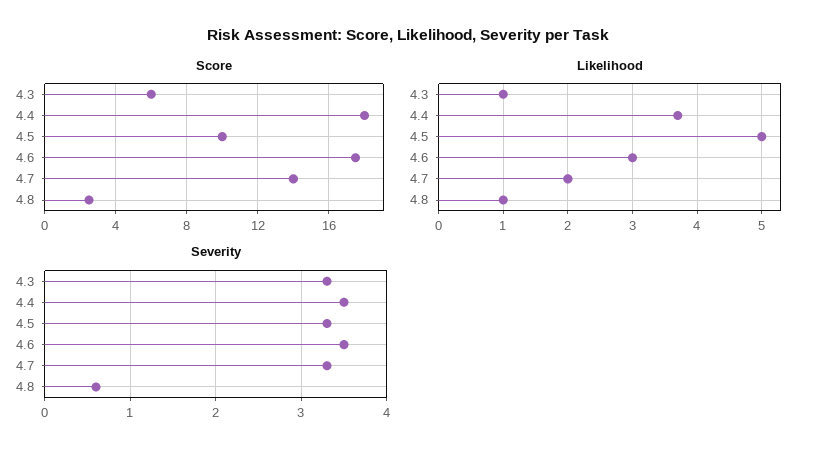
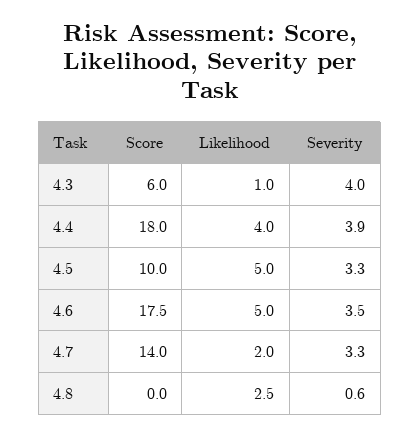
Score, 4.8: 2.5 -> 0
Likelihood, 4.4: 3.7 -> 4
Likelihood, 4.6: 3 -> 5
Likelihood, 4.8: 1 -> 2.5
Severity, 4.3: 3.3 -> 4
Severity, 4.4: 3.5 -> 3.9

